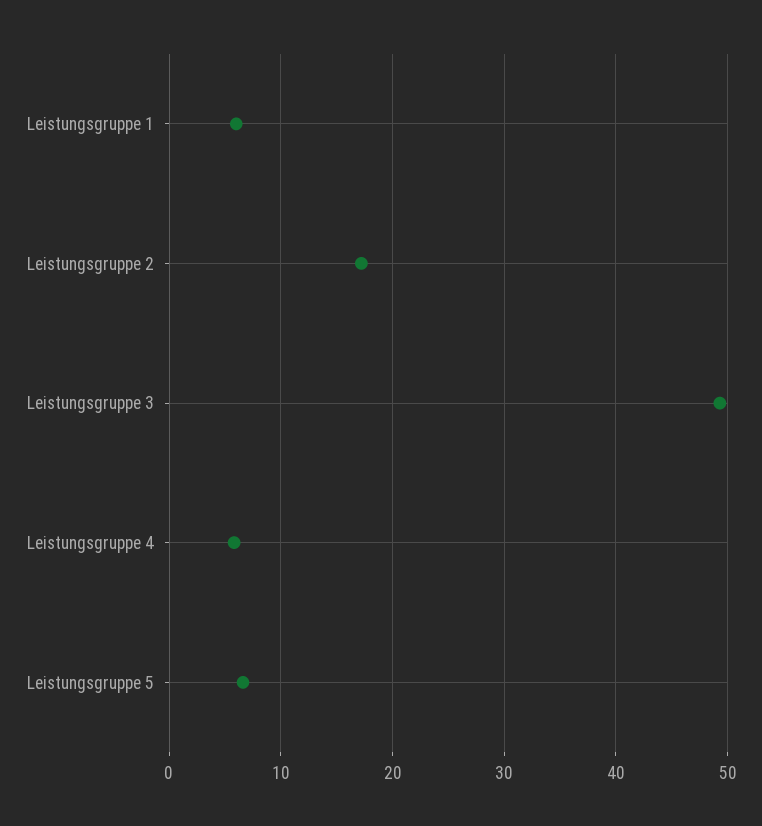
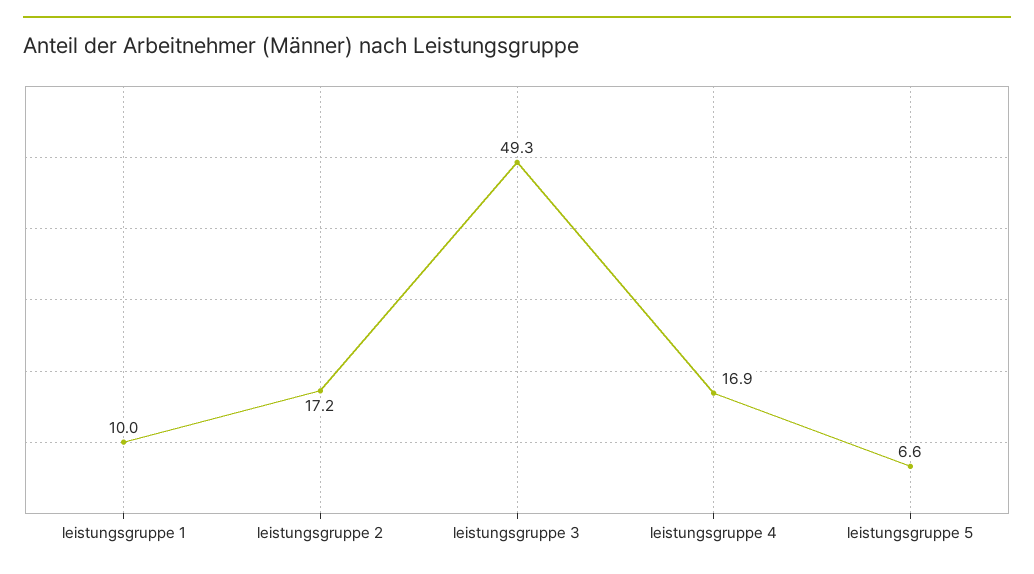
Leistungsgruppe 1: 6 -> 10
Leistungsgruppe 4: 6 -> 16.9

